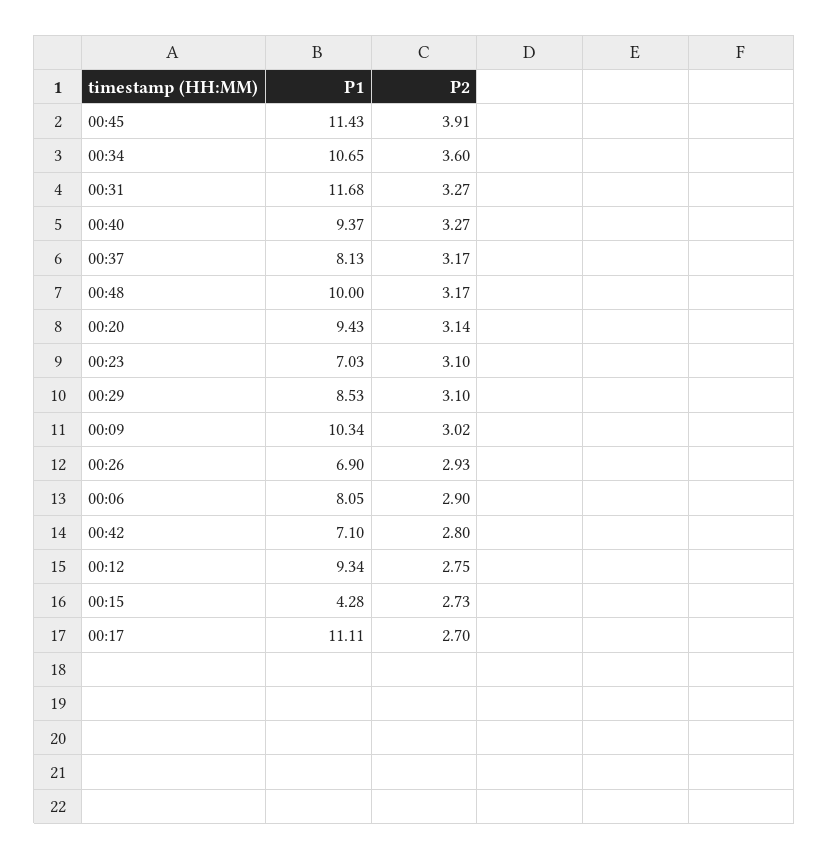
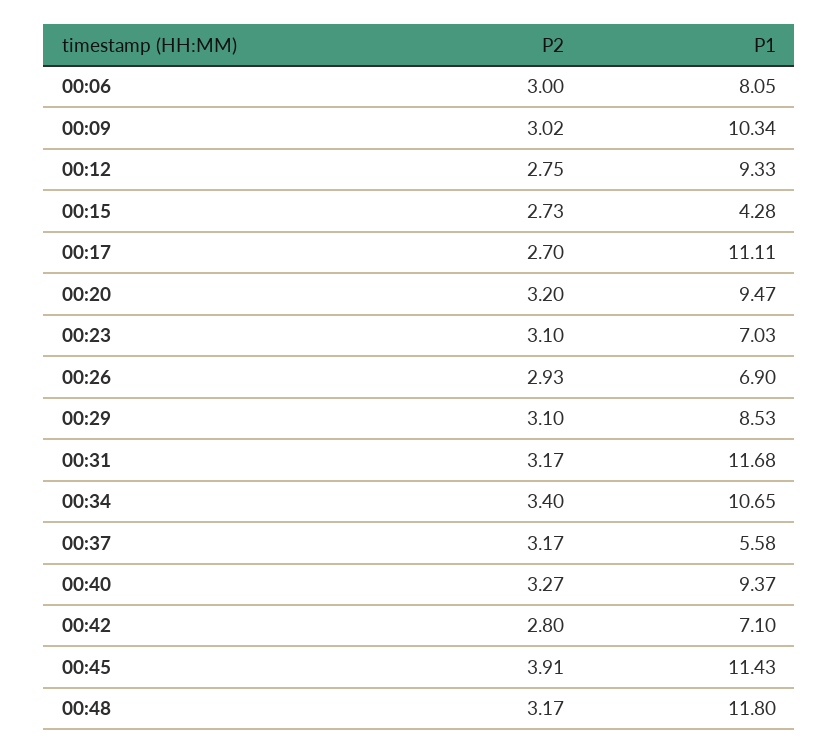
P2, 00:34: 3.6 -> 3.4
P2, 00:31: 3.27 -> 3.17
P1, 00:37: 8.13 -> 5.58
P1, 00:48: 10 -> 11.8
P1, 00:20: 9.43 -> 9.47
P2, 00:20: 3.14 -> 3.2
P2, 00:06: 2.9 -> 3
P1, 00:12: 9.34 -> 9.33

